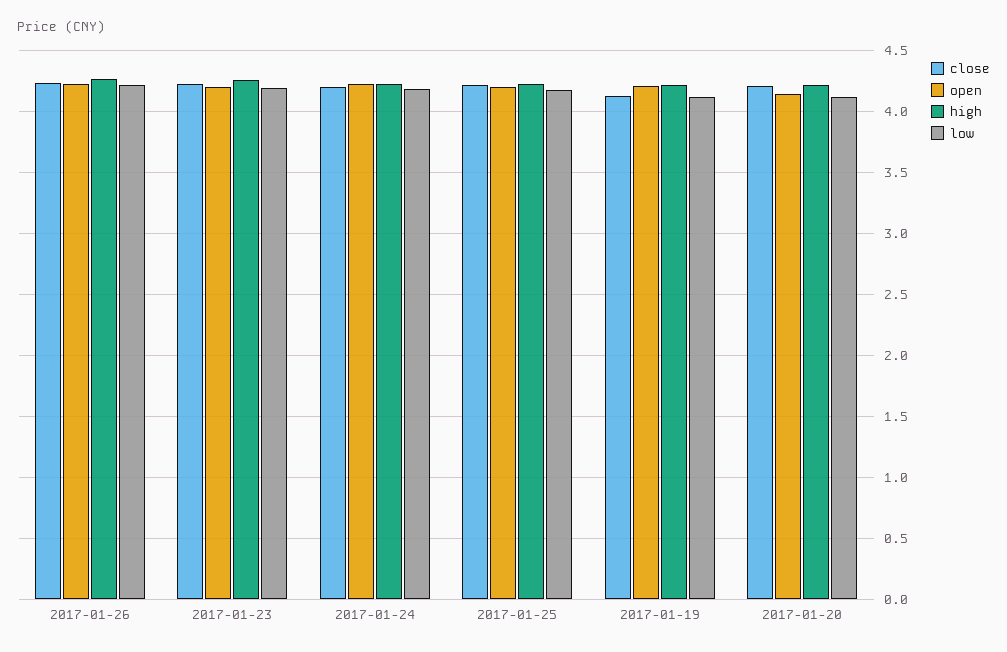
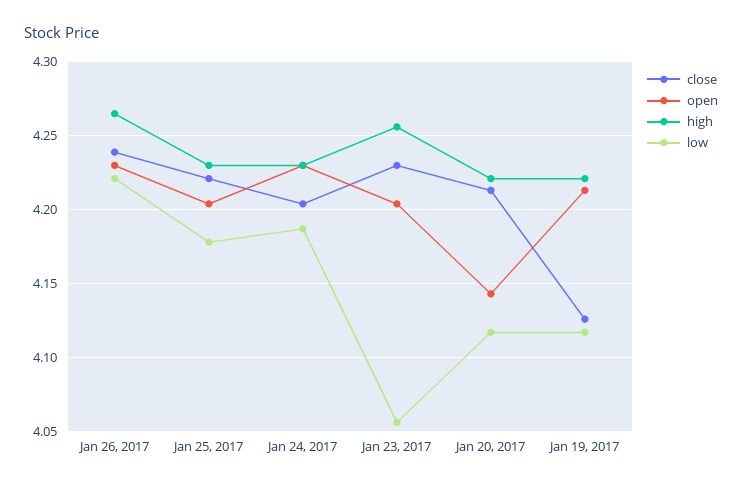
low, 2017-01-23: 4.2 -> 4.055

